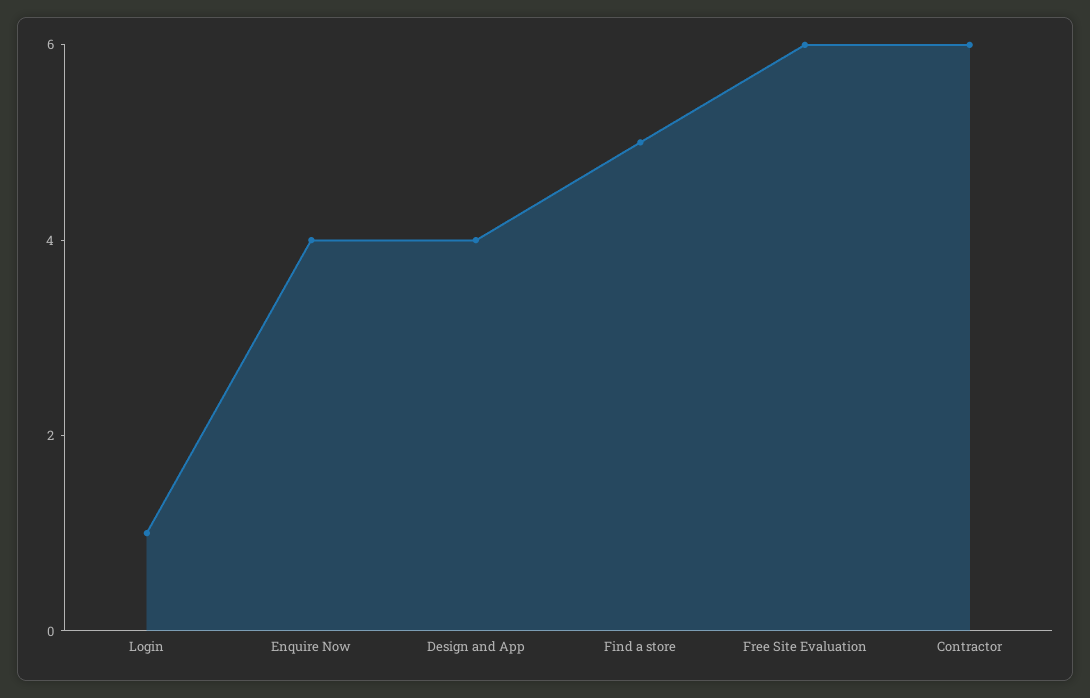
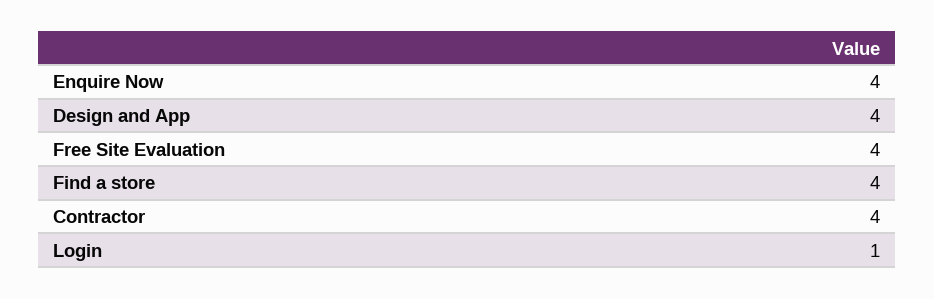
Find a store: 5 -> 4
Free Site Evaluation: 6 -> 4
Contractor: 6 -> 4

